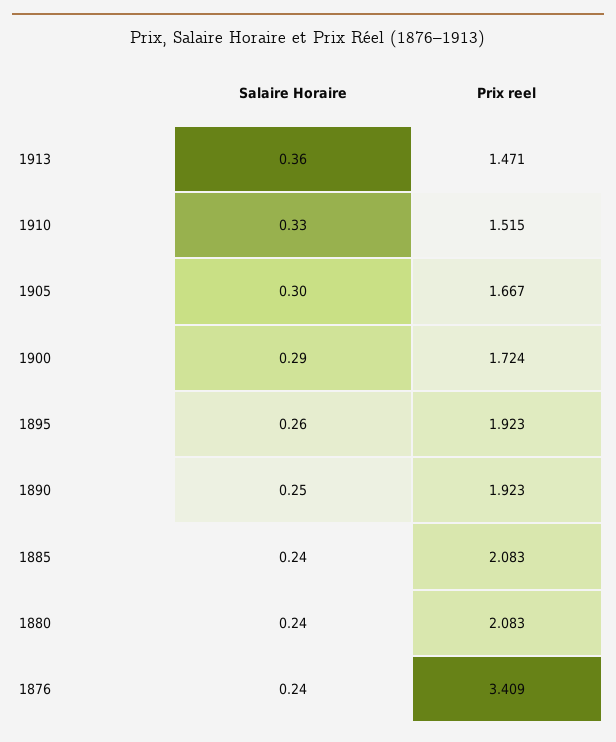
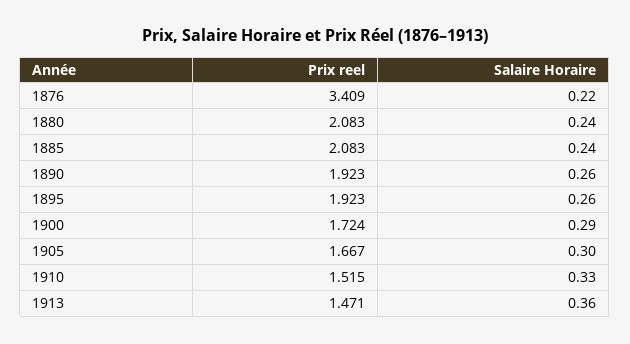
Salaire Horaire, 1890: 0.25 -> 0.26
Salaire Horaire, 1876: 0.24 -> 0.22

